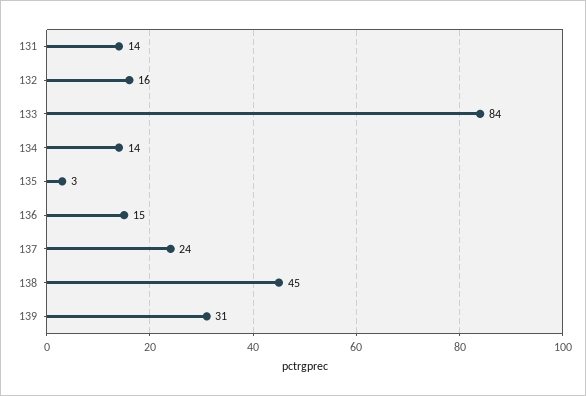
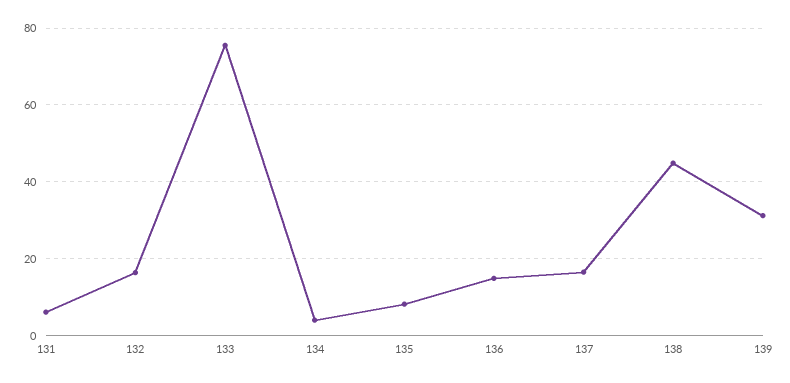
131: 14 -> 6
133: 84 -> 76
134: 14 -> 4
135: 3 -> 8
137: 24 -> 16

